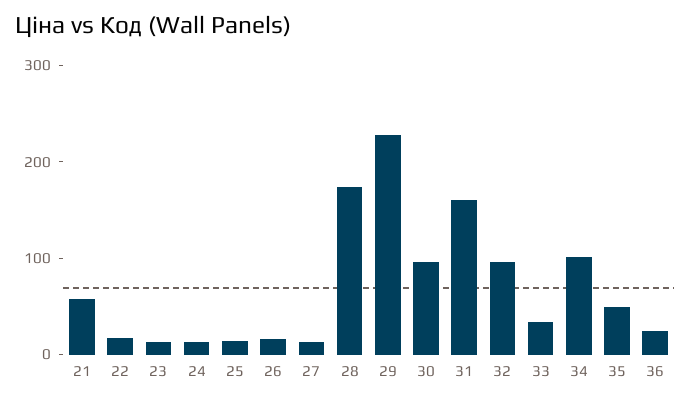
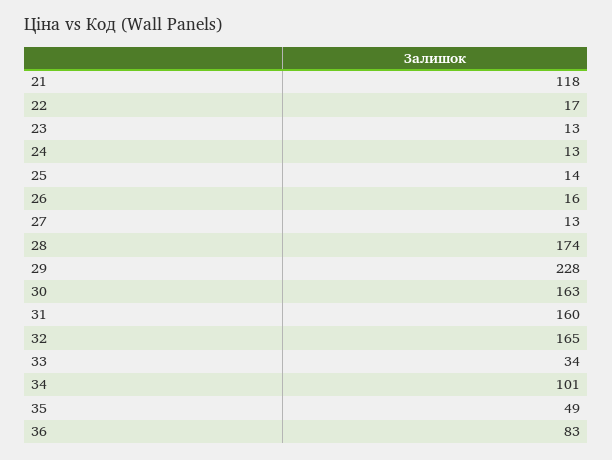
21: 60 -> 118
30: 100 -> 163
32: 100 -> 165
36: 20 -> 83

